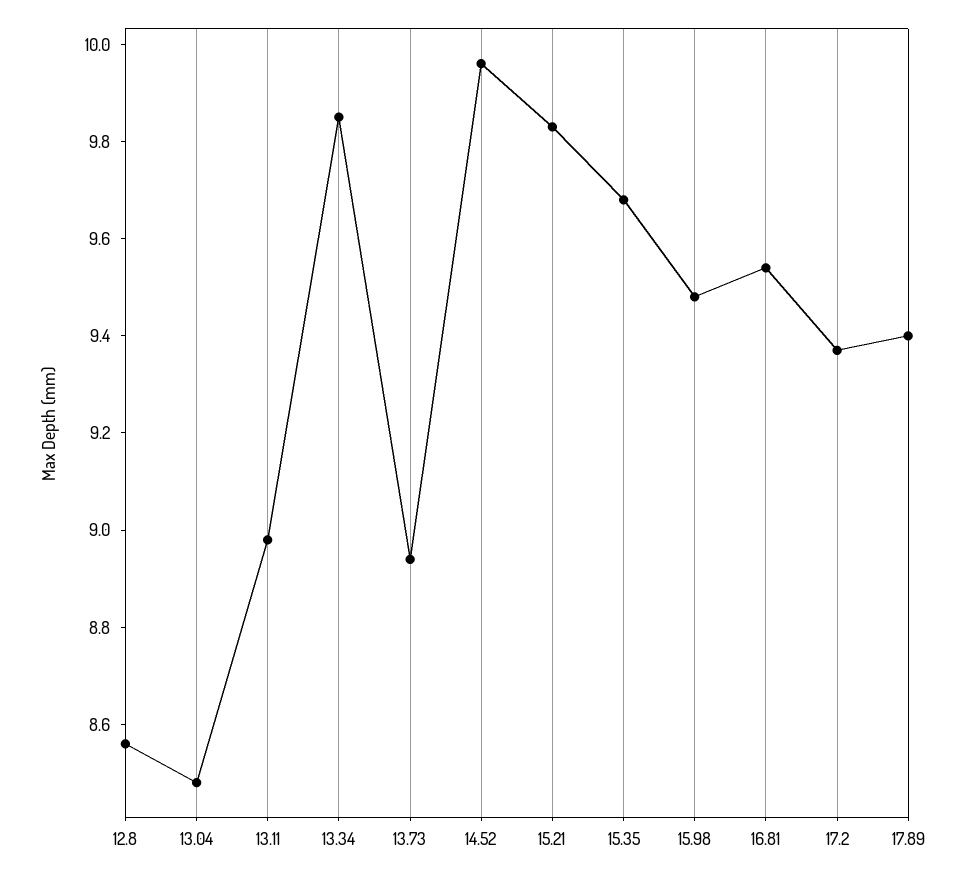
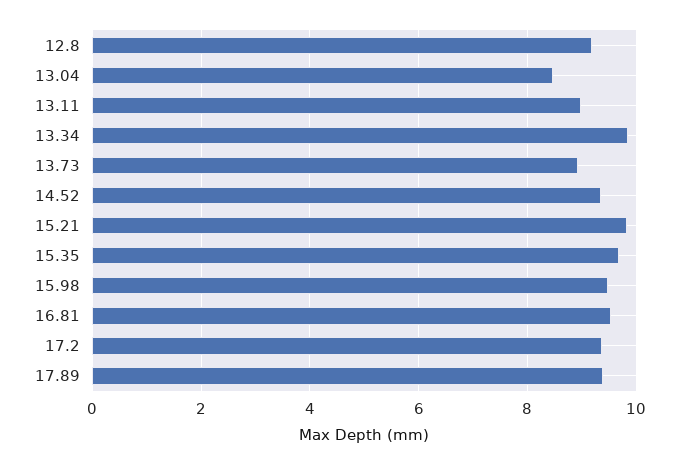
12.8: 8.55 -> 9.2
14.52: 9.95 -> 9.4

